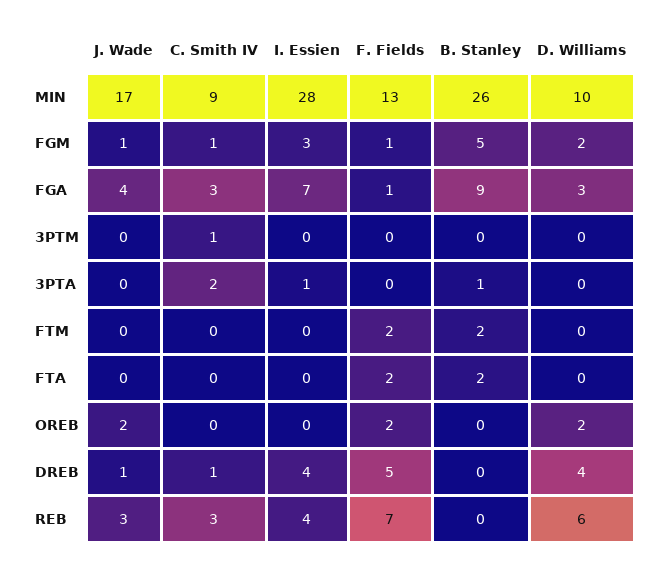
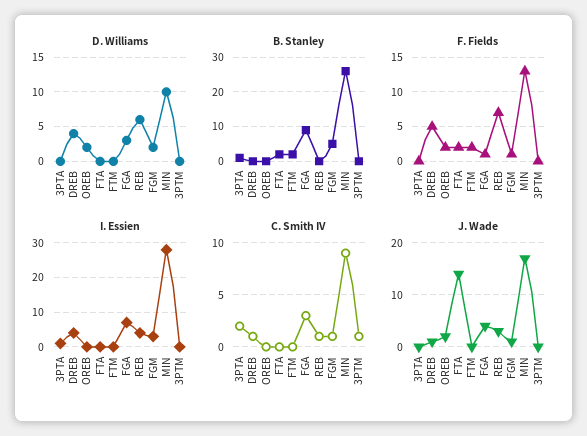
J. Wade, FTA: 0 -> 15
C. Smith IV, REB: 3 -> 1

